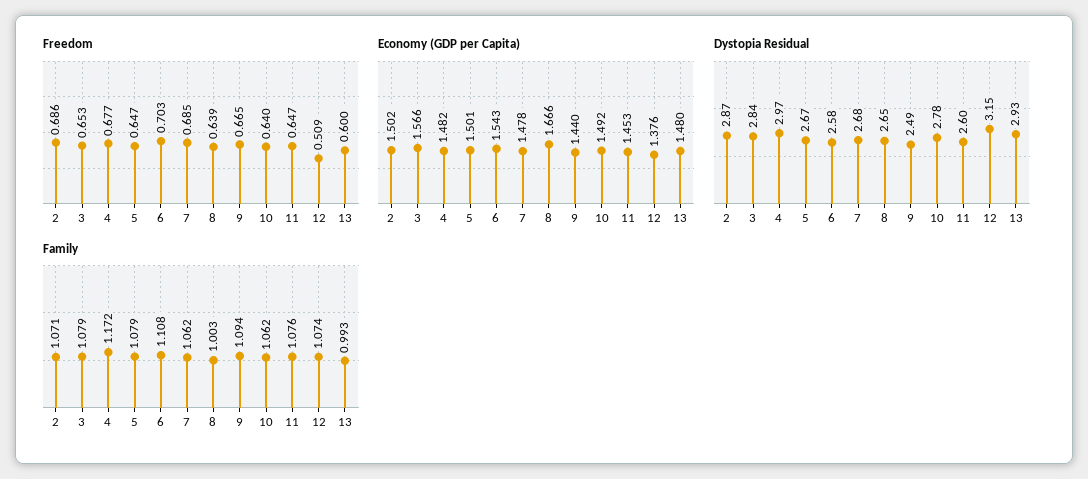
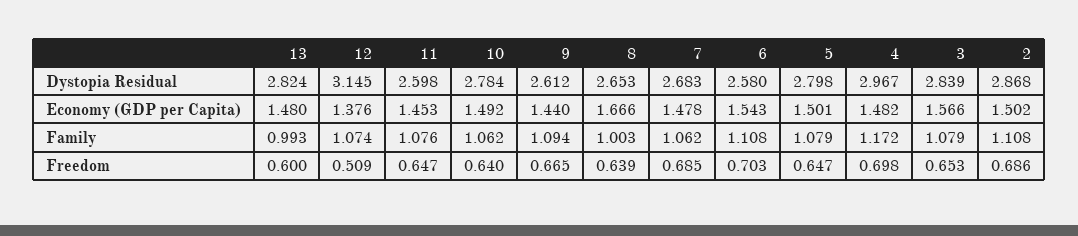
Freedom, 4: 0.677 -> 0.698
Dystopia Residual, 5: 2.67 -> 2.798
Dystopia Residual, 9: 2.49 -> 2.612
Dystopia Residual, 13: 2.93 -> 2.824
Family, 2: 1.071 -> 1.108

